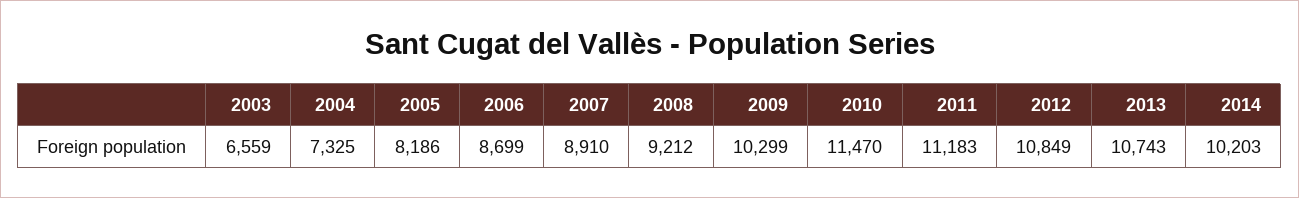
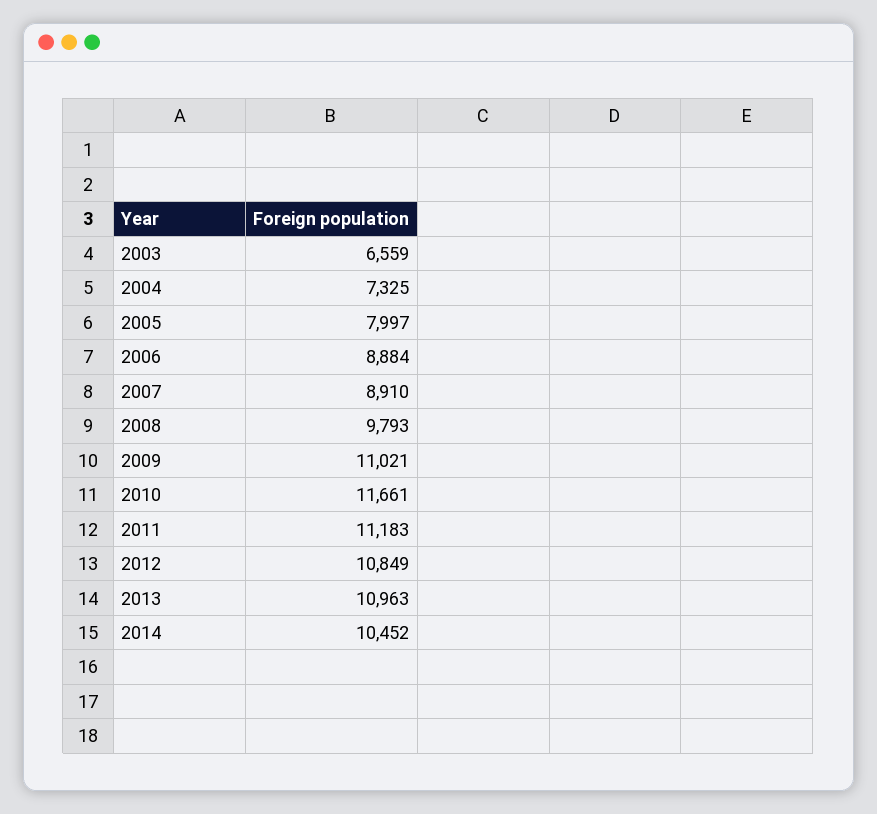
2005: 8186 -> 7997
2006: 8699 -> 8884
2008: 9212 -> 9793
2009: 10299 -> 11021
2010: 11470 -> 11661
2013: 10743 -> 10963
2014: 10203 -> 10452

